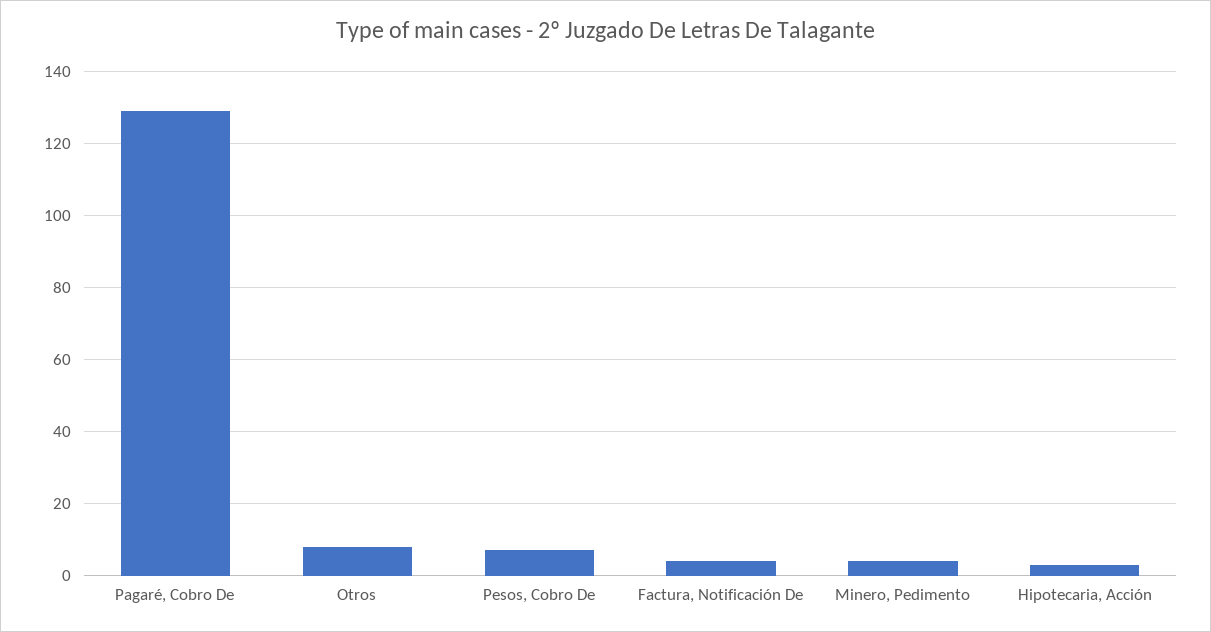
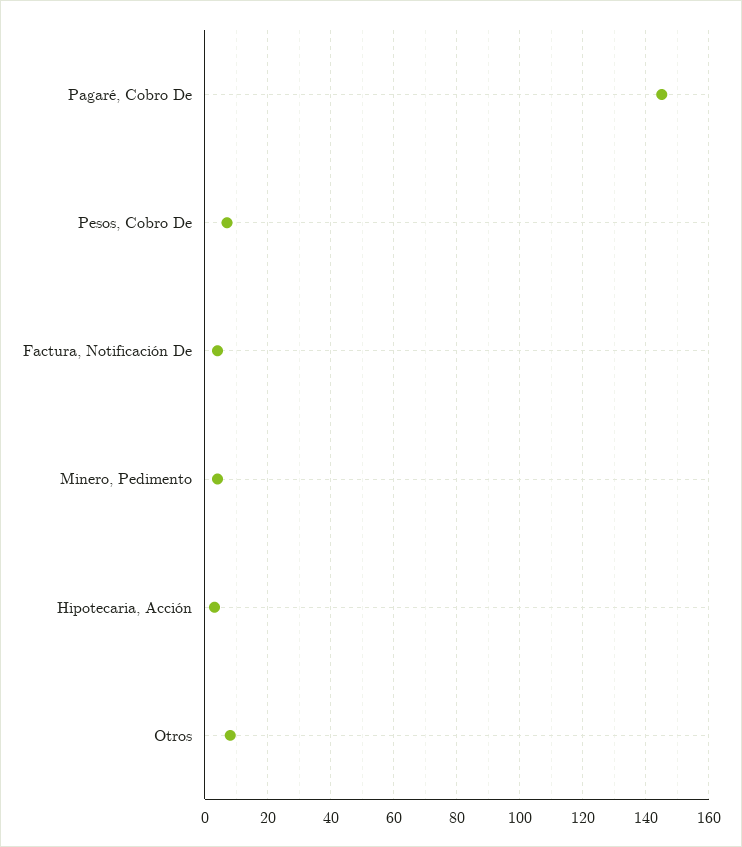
Pagaré, Cobro De: 130 -> 145

